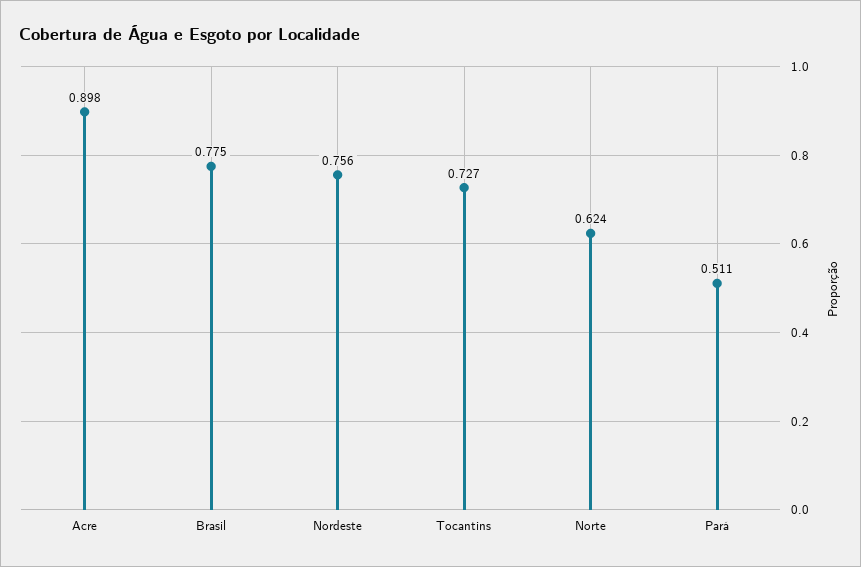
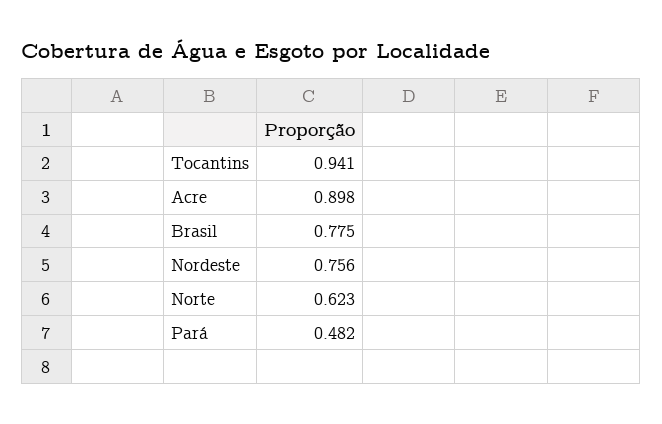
Tocantins: 0.727 -> 0.941
Norte: 0.624 -> 0.623
Pará: 0.511 -> 0.482

